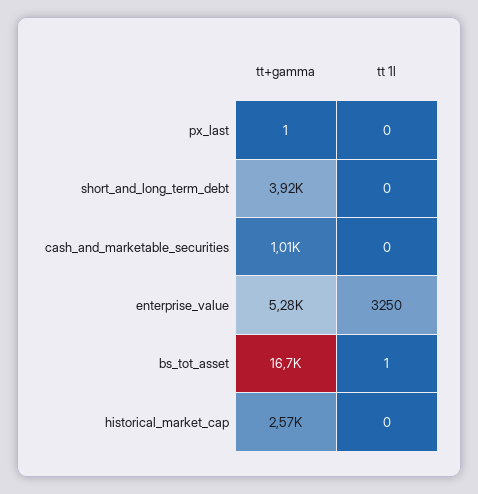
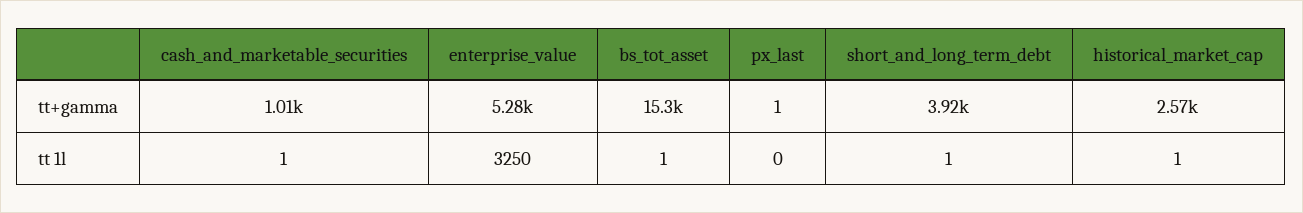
tt 1l, short_and_long_term_debt: 0 -> 1
tt 1l, cash_and_marketable_securities: 0 -> 1
tt+gamma, bs_tot_asset: 16700 -> 15300
tt 1l, historical_market_cap: 0 -> 1

